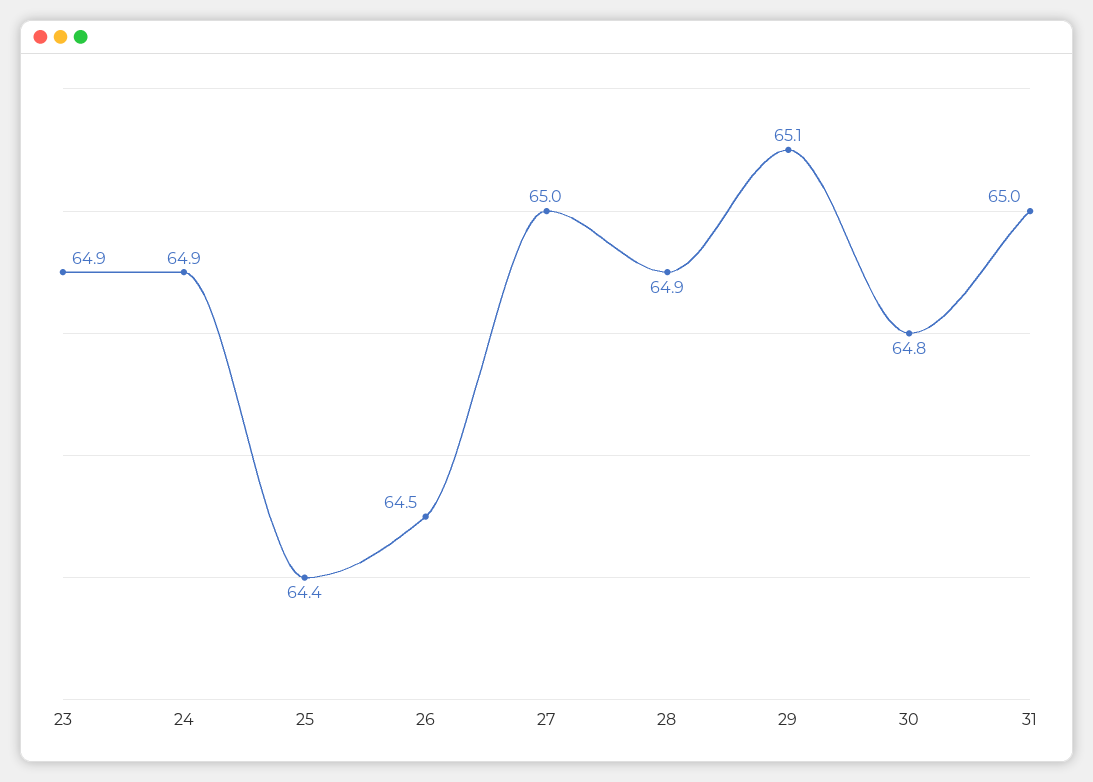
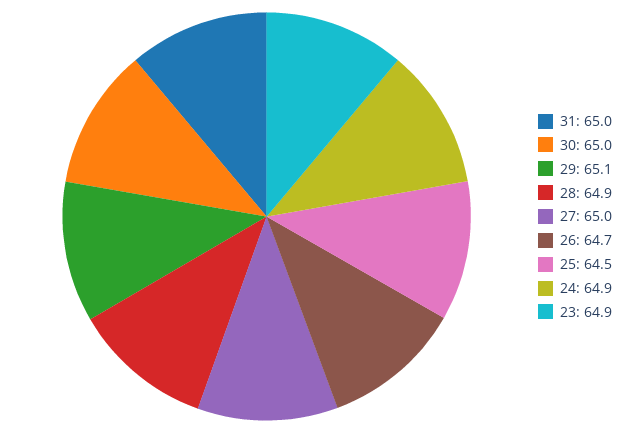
25: 64.4 -> 64.5
26: 64.5 -> 64.7
30: 64.8 -> 65

